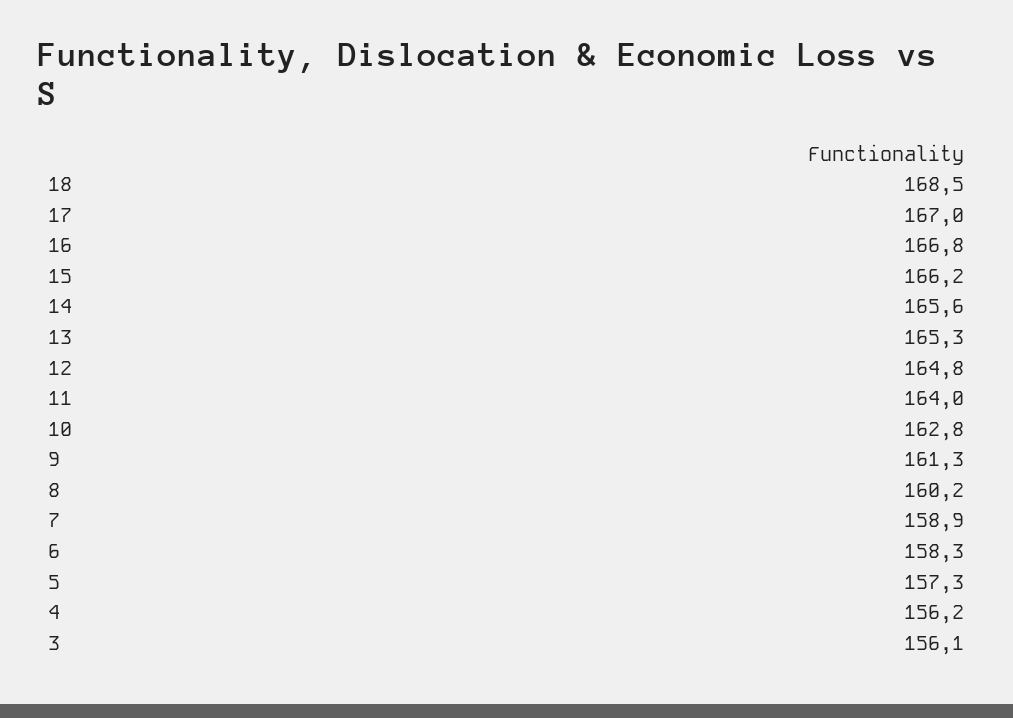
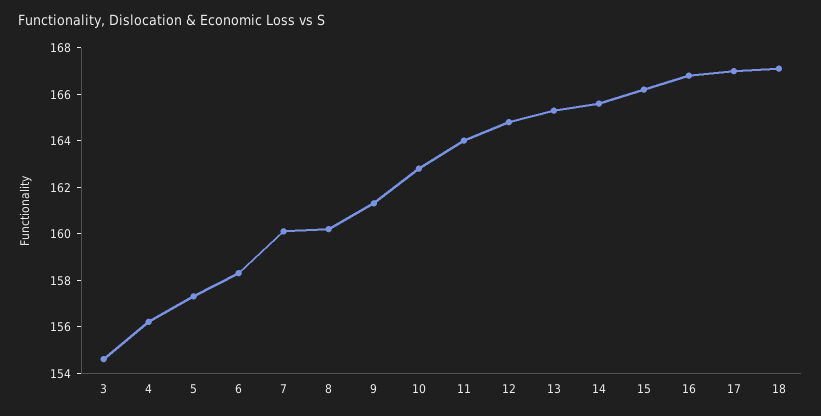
18: 168.5 -> 167
7: 158.9 -> 160
3: 156.1 -> 154.5

